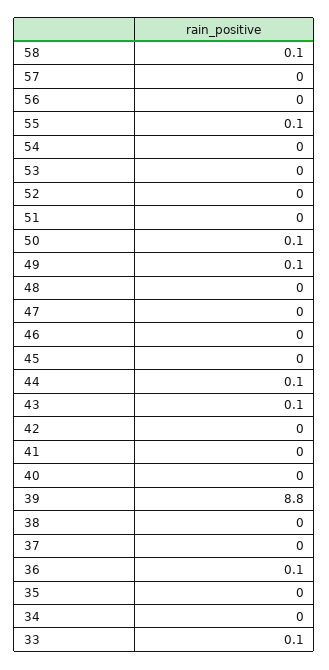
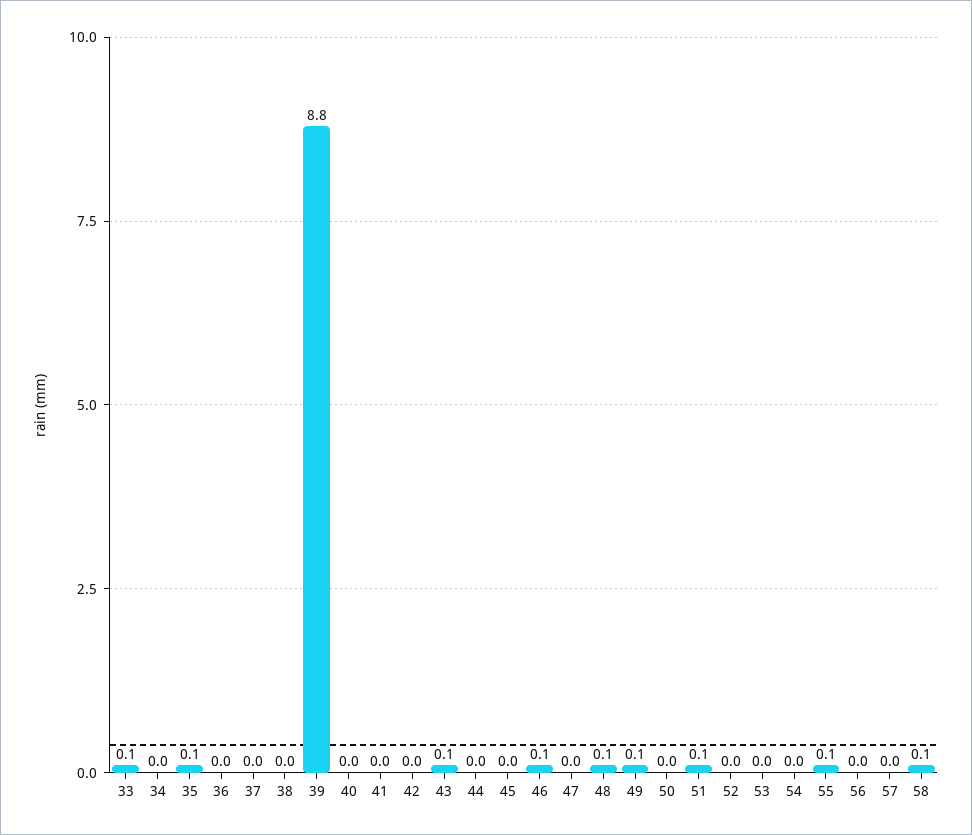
51: 0 -> 0.1
50: 0.1 -> 0
48: 0 -> 0.1
46: 0 -> 0.1
44: 0.1 -> 0
36: 0.1 -> 0
35: 0 -> 0.1

